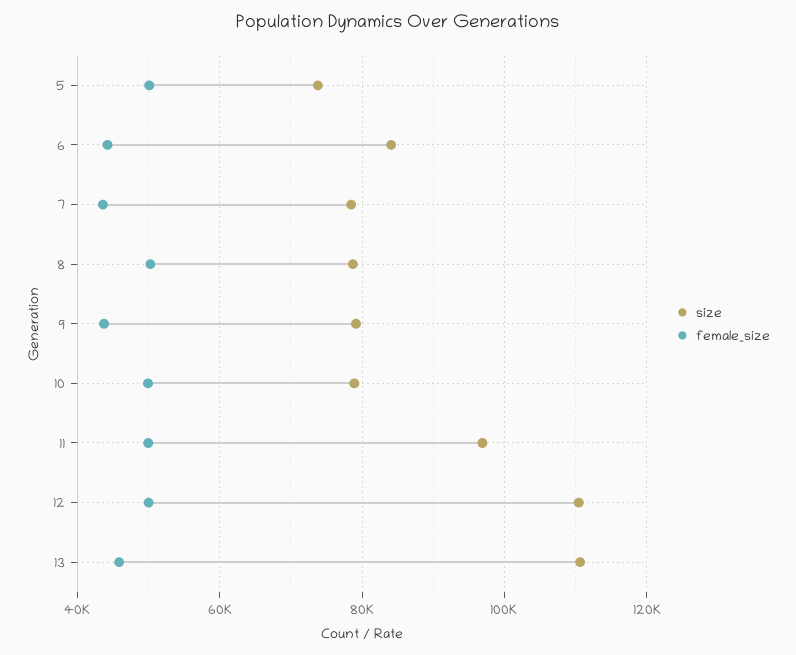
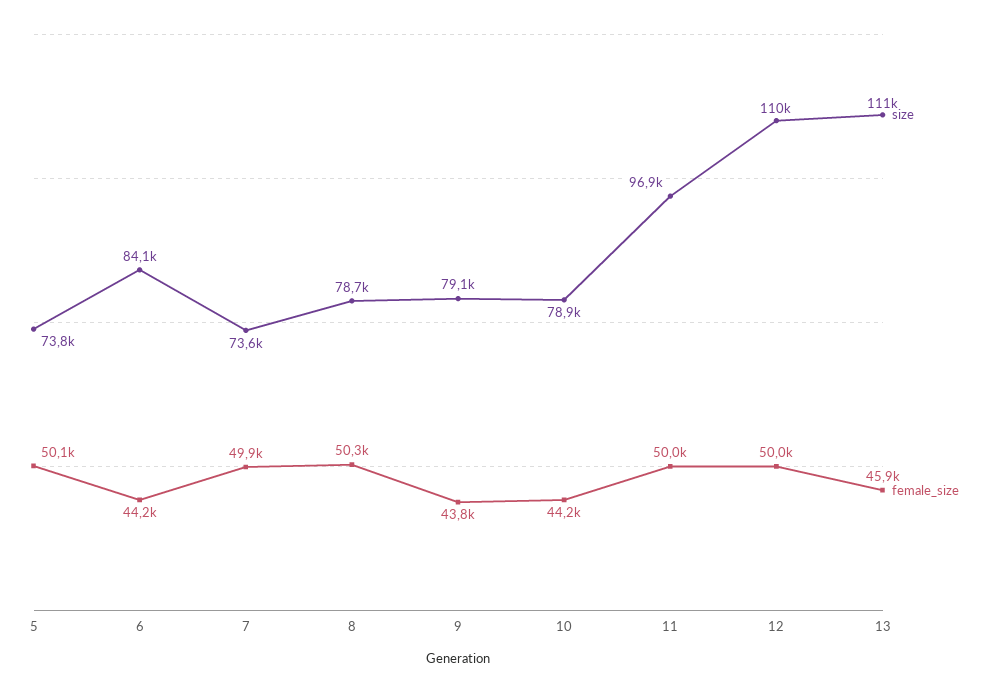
size, 7: 78000 -> 73600
female_size, 7: 44000 -> 49900
female_size, 10: 50000 -> 44200

